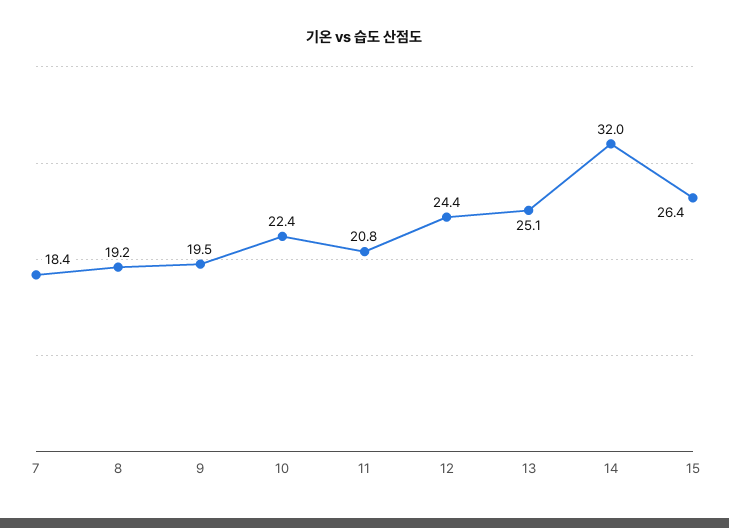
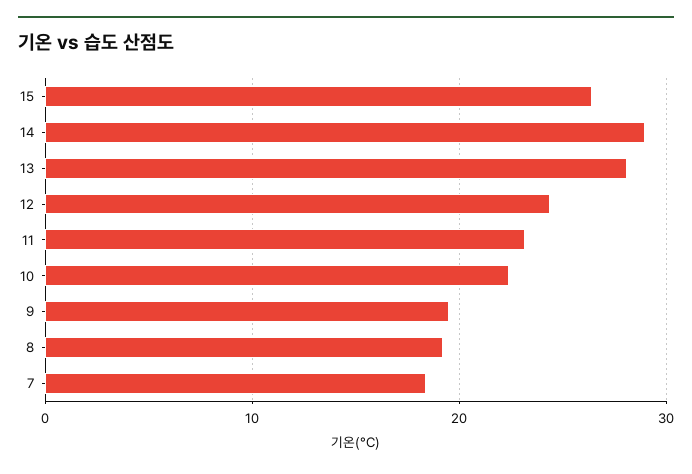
11: 20.8 -> 23
13: 25.1 -> 28
14: 32 -> 29

